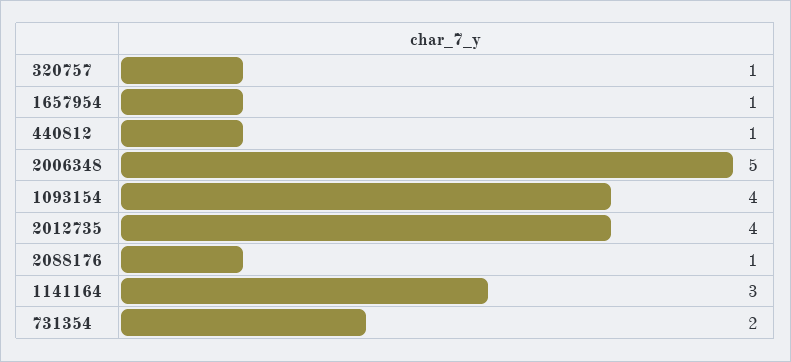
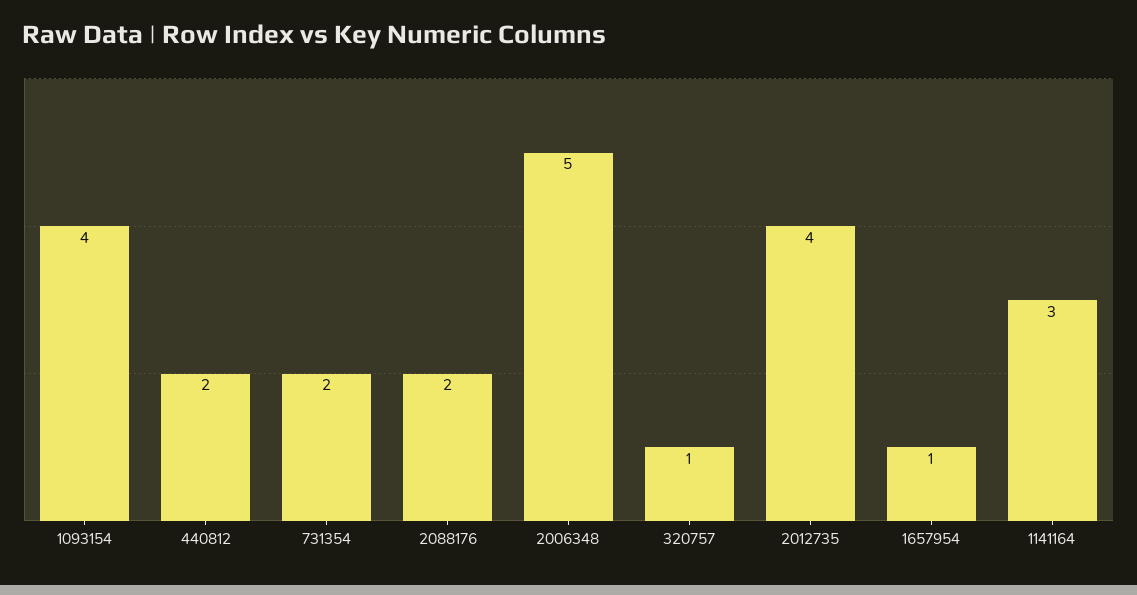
440812: 1 -> 2
2088176: 1 -> 2

